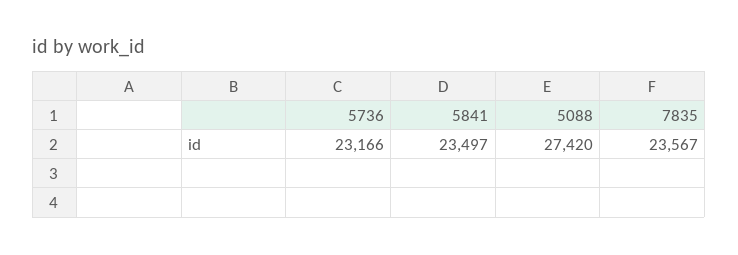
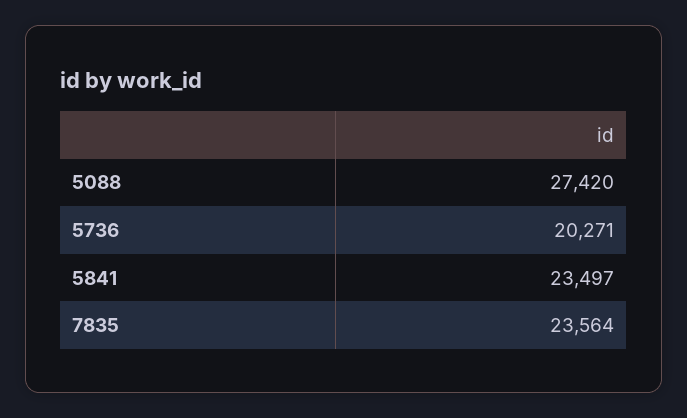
5736: 23166 -> 20271
7835: 23567 -> 23564

